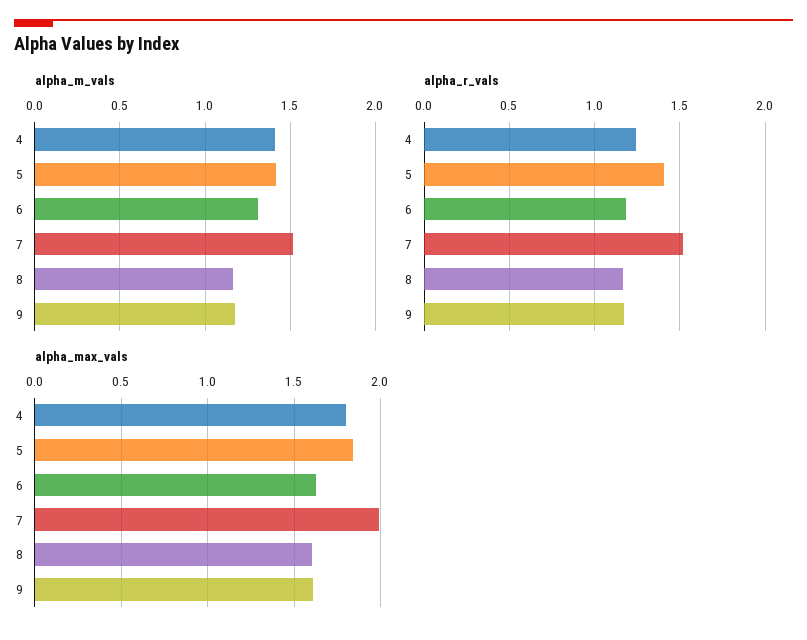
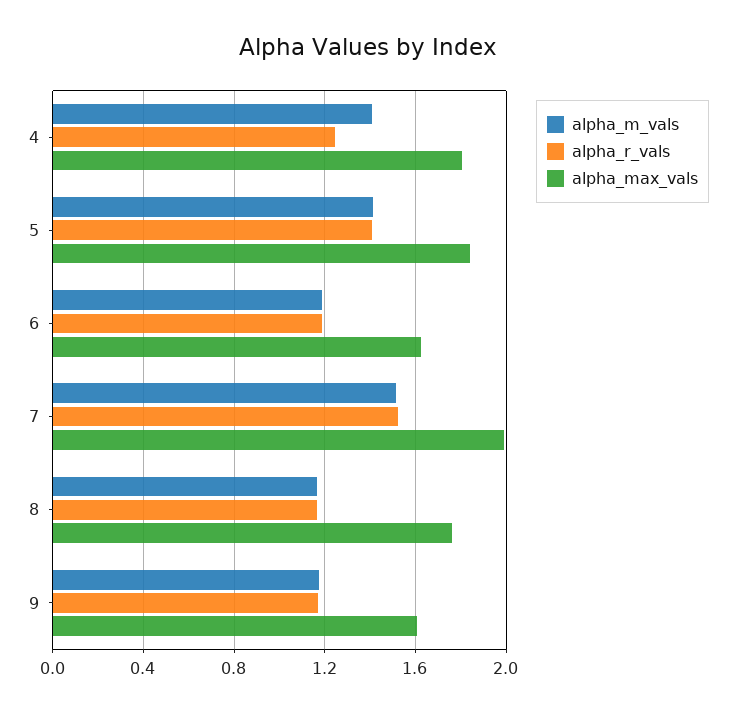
alpha_m_vals, 6: 1.3 -> 1.2
alpha_max_vals, 8: 1.6 -> 1.75

